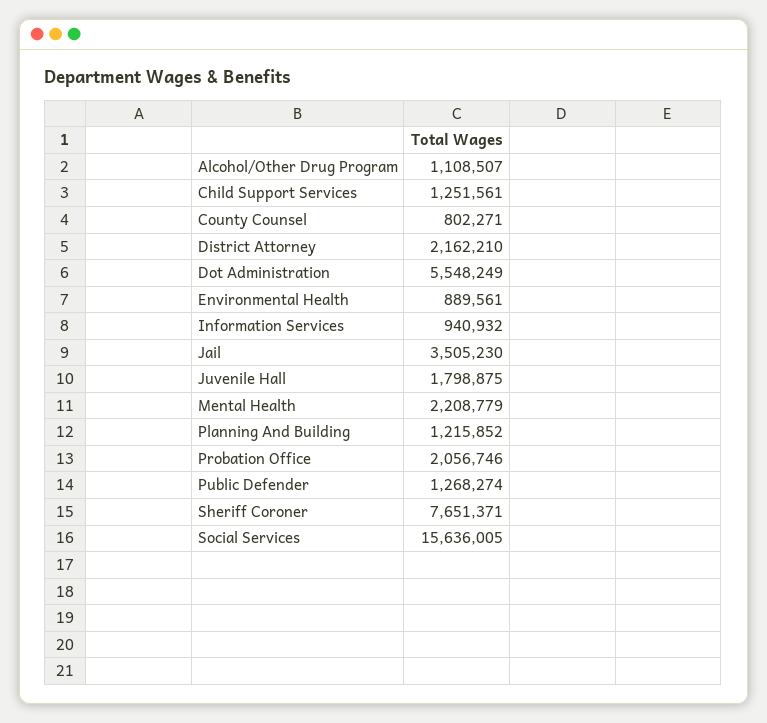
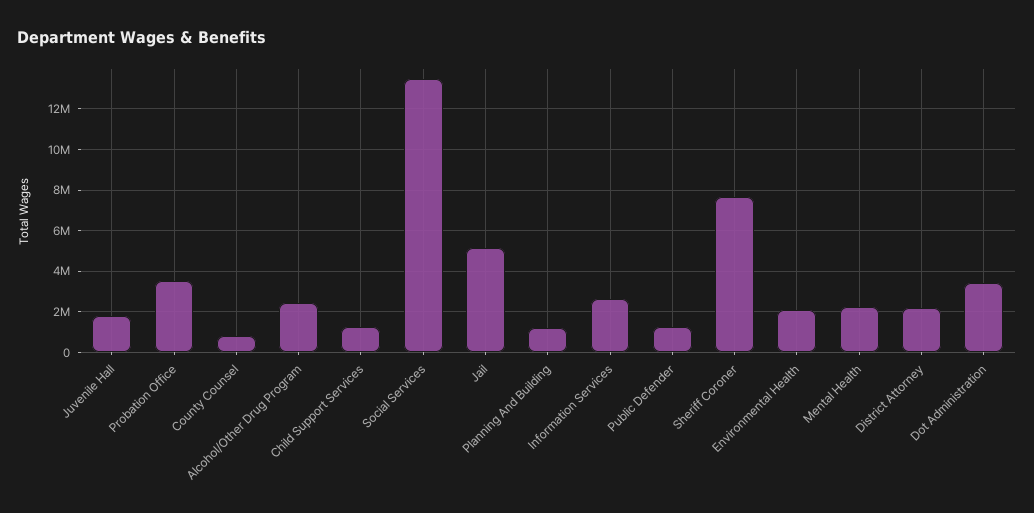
Alcohol/Other Drug Program: 1108507 -> 2500000
Dot Administration: 5548249 -> 3500000
Environmental Health: 889561 -> 2000000
Information Services: 940932 -> 2500000
Jail: 3505230 -> 5000000
Probation Office: 2056746 -> 3500000
Social Services: 15636005 -> 13500000

